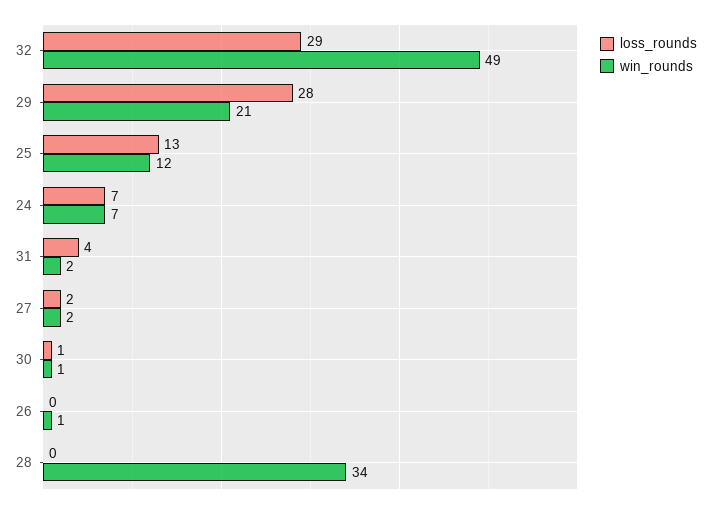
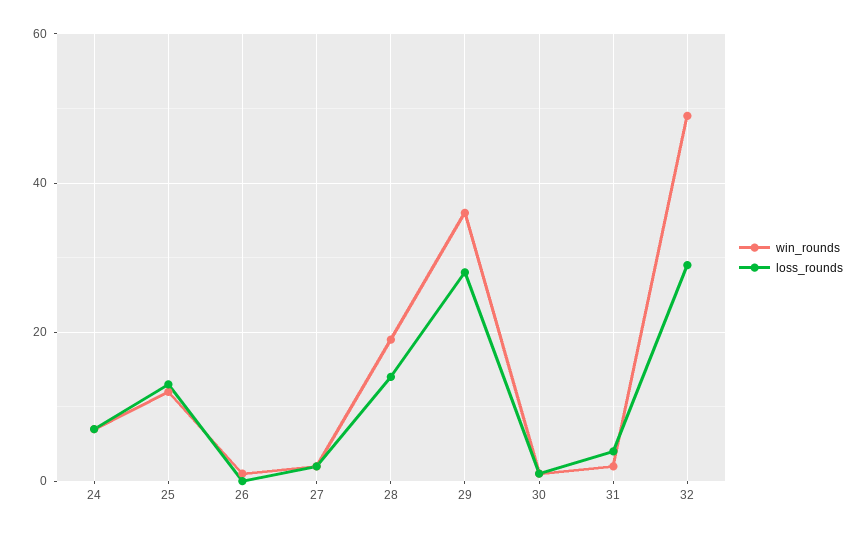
win_rounds, 29: 21 -> 35
loss_rounds, 28: 0 -> 15
win_rounds, 28: 34 -> 20

